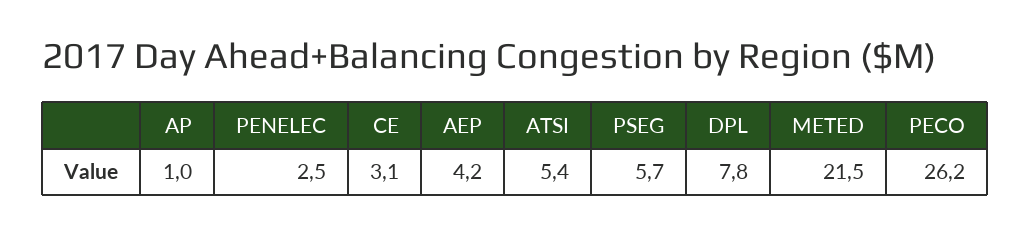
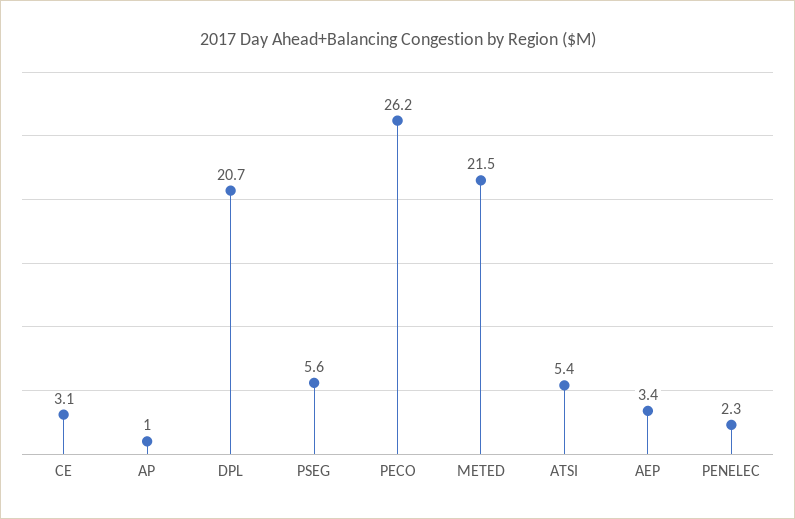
PENELEC: 2.5 -> 2.3
AEP: 4.2 -> 3.4
PSEG: 5.7 -> 5.6
DPL: 7.8 -> 20.7

